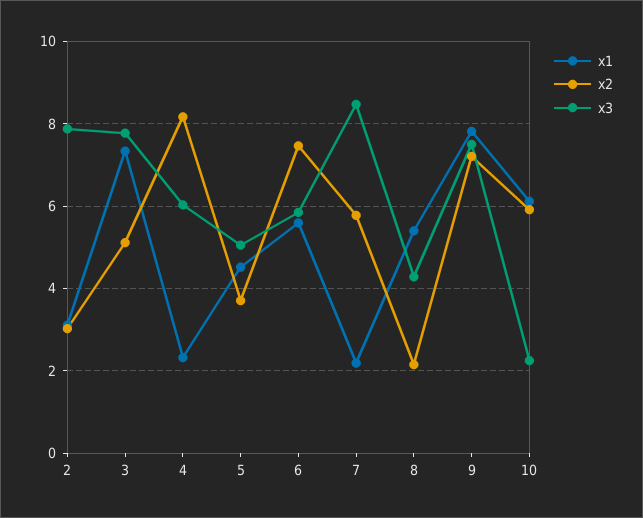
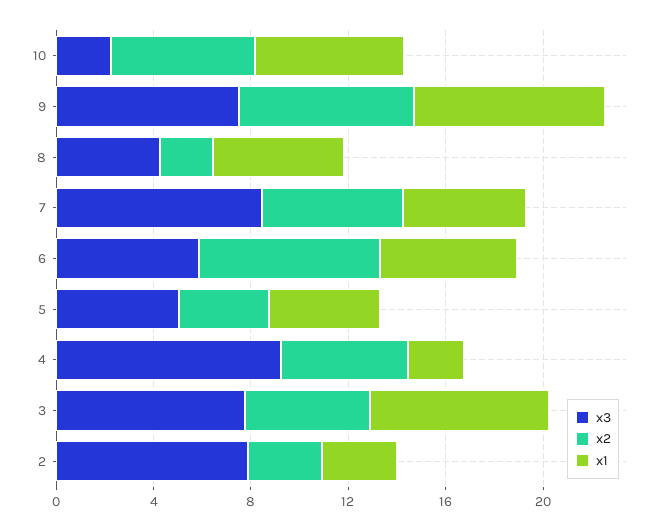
x2, 4: 8.2 -> 5
x3, 4: 6 -> 9
x1, 7: 2.2 -> 5

